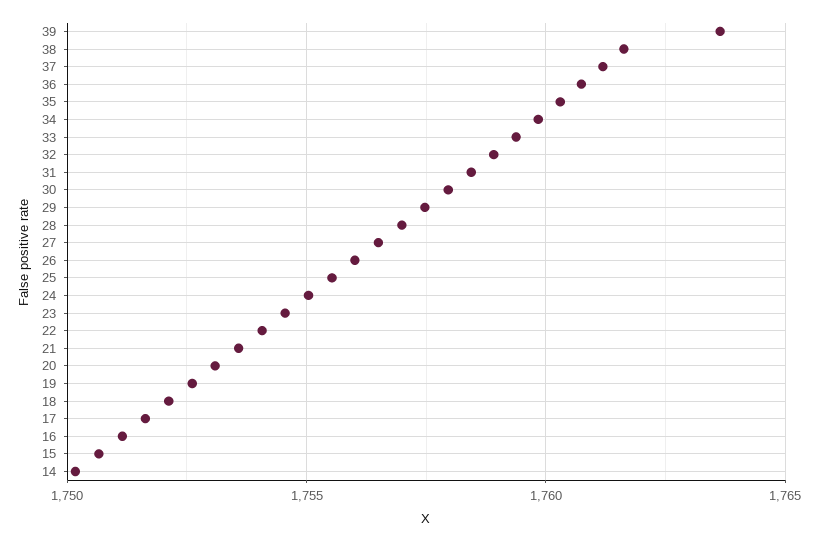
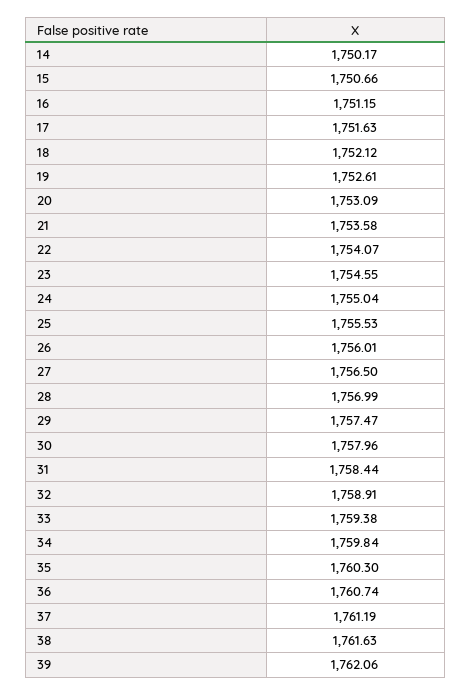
39: 1763.5 -> 1762.06

